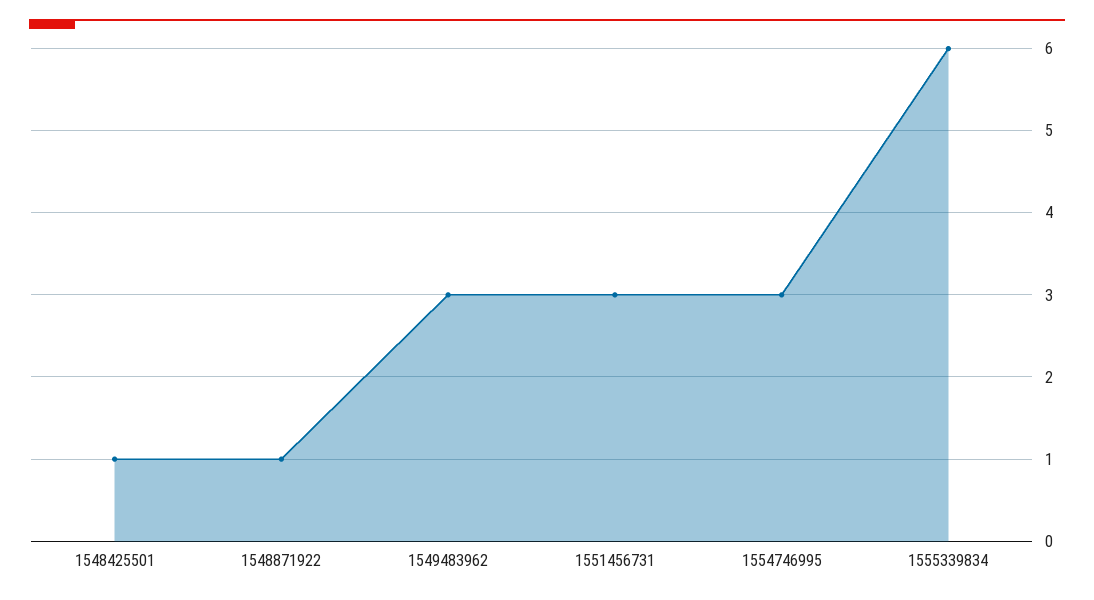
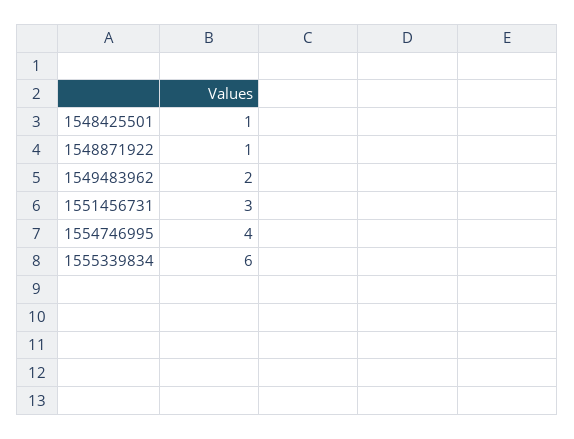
1549483962: 3 -> 2
1554746995: 3 -> 4

